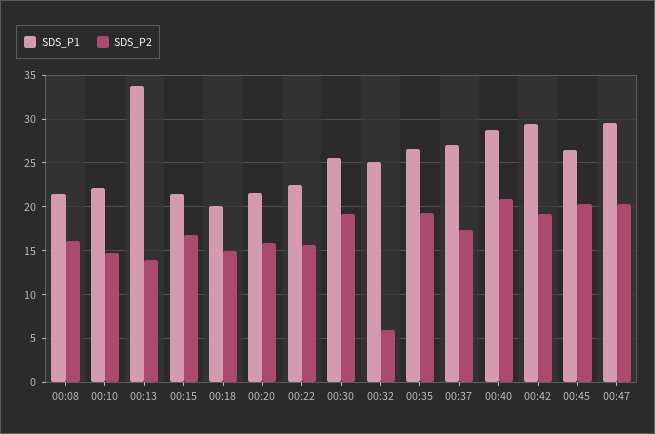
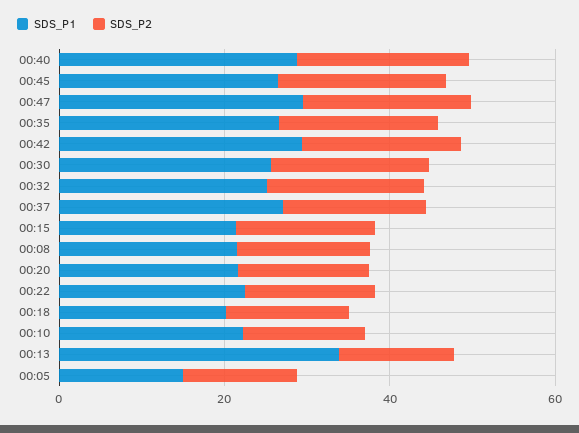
SDS_P2, 00:32: 6 -> 20
SDS_P1, 00:05: none -> 15
SDS_P2, 00:05: none -> 15

